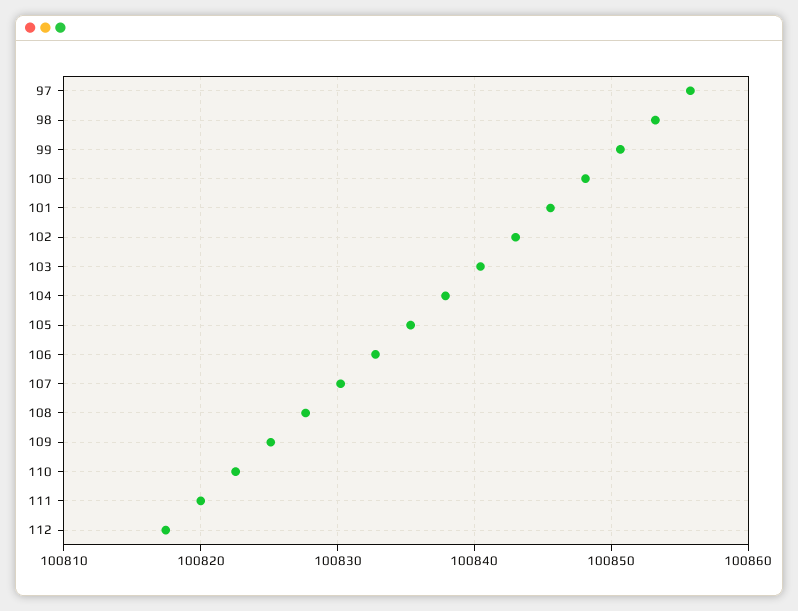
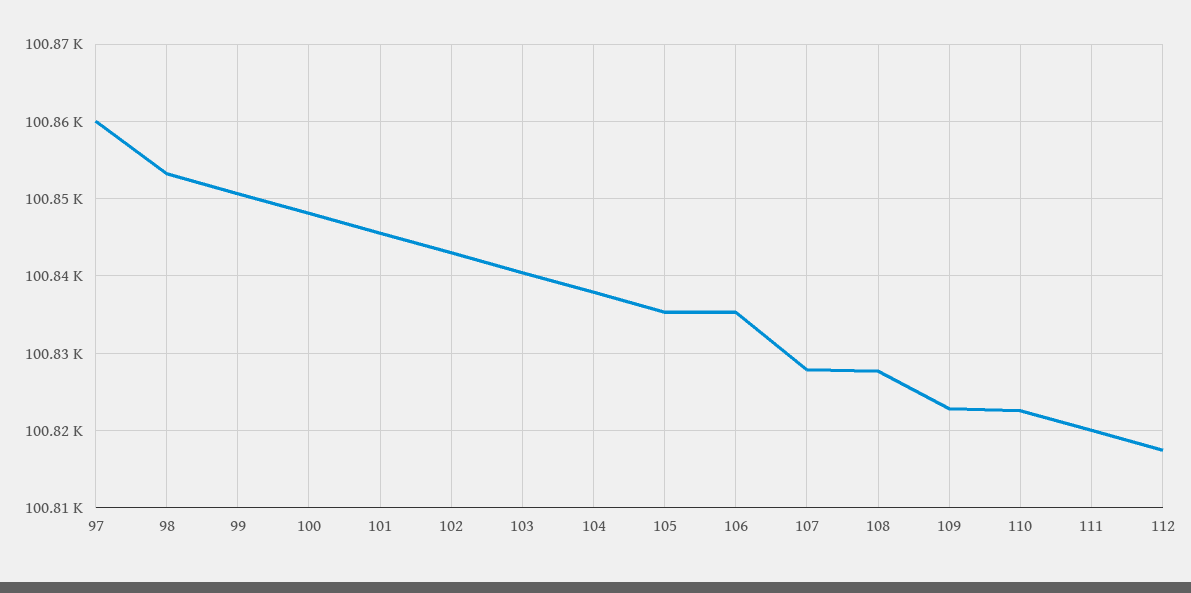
97: 100856 -> 100860
106: 100833 -> 100835
107: 100830 -> 100828
109: 100825 -> 100823

